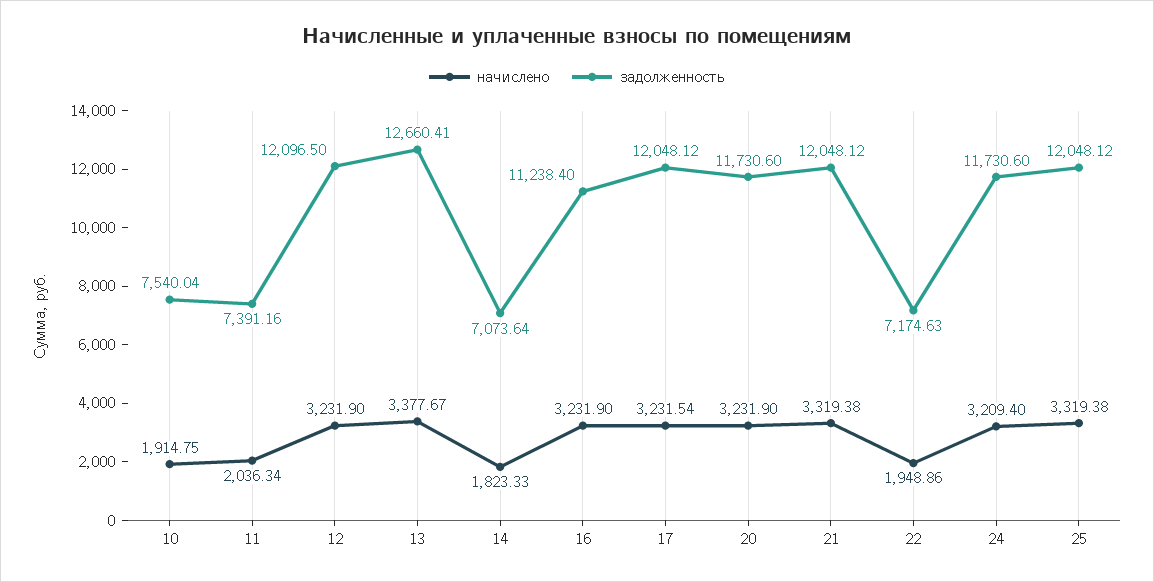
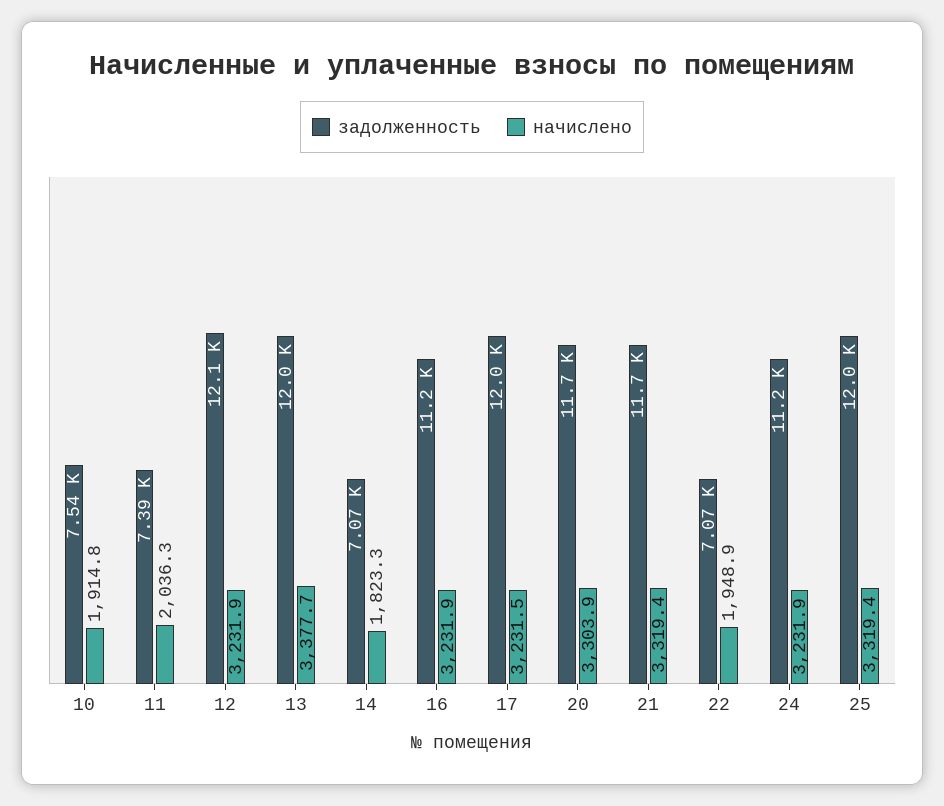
задолженность, 13: 12660.41 -> 12000
начислено, 20: 3231.9 -> 3303.9
задолженность, 21: 12048.12 -> 11700
задолженность, 22: 7174.63 -> 7070
начислено, 24: 3209.4 -> 3231.9
задолженность, 24: 11730.6 -> 11200

